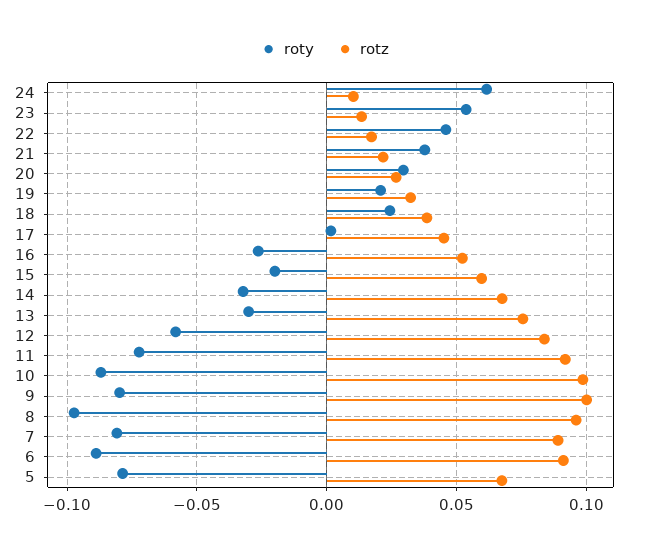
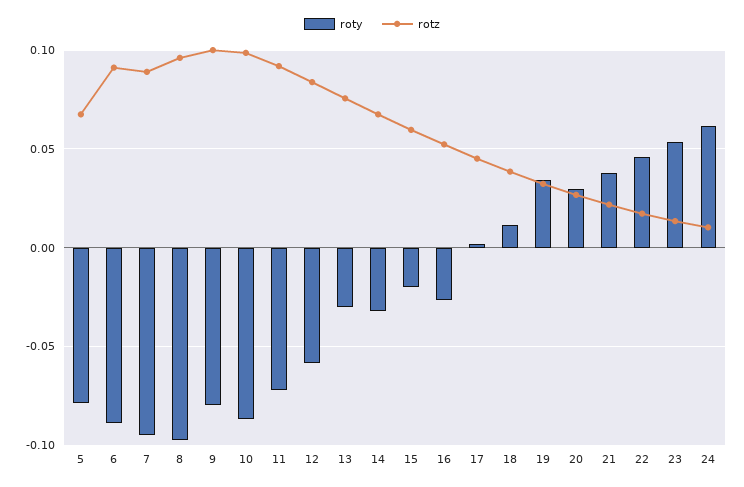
roty, 19: 0.02 -> 0.035
roty, 18: 0.025 -> 0.01
roty, 7: -0.08 -> -0.095

